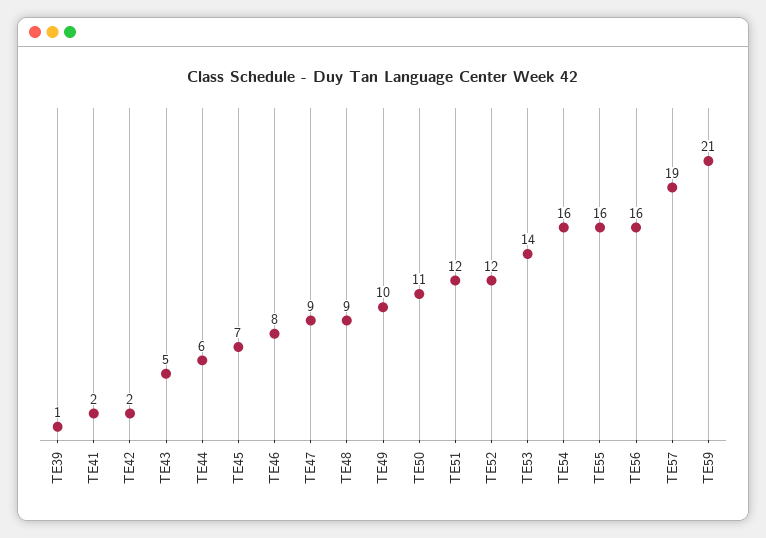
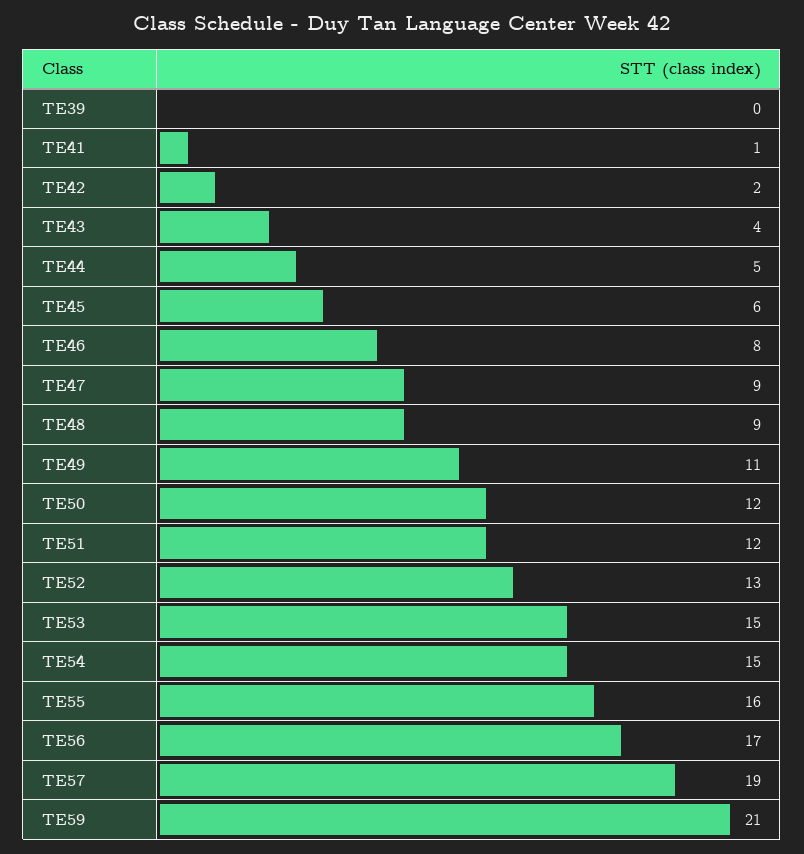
TE39: 1 -> 0
TE41: 2 -> 1
TE43: 5 -> 4
TE44: 6 -> 5
TE45: 7 -> 6
TE49: 10 -> 11
TE50: 11 -> 12
TE52: 12 -> 13
TE53: 14 -> 15
TE54: 16 -> 15
TE56: 16 -> 17

